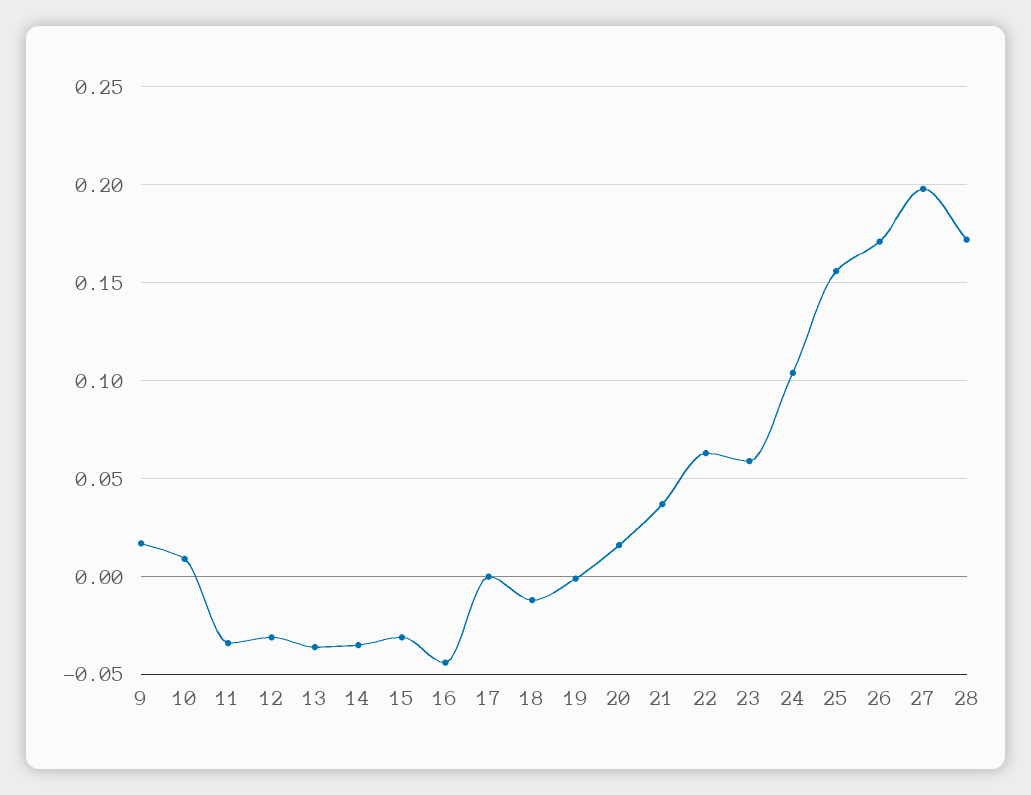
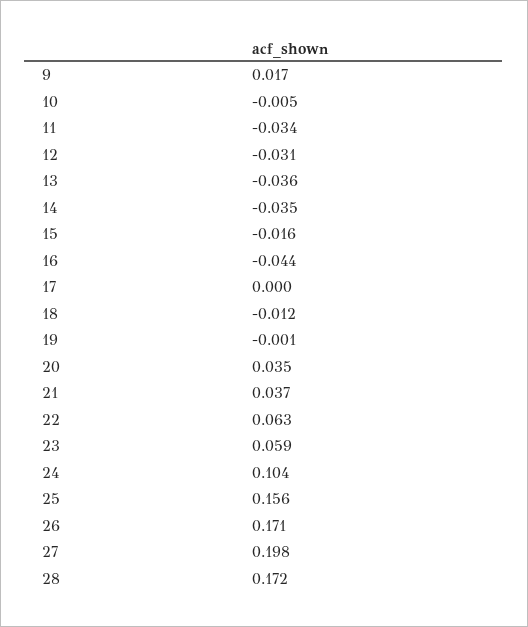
10: 0.01 -> -0.005
15: -0.03 -> -0.016
20: 0.015 -> 0.035

